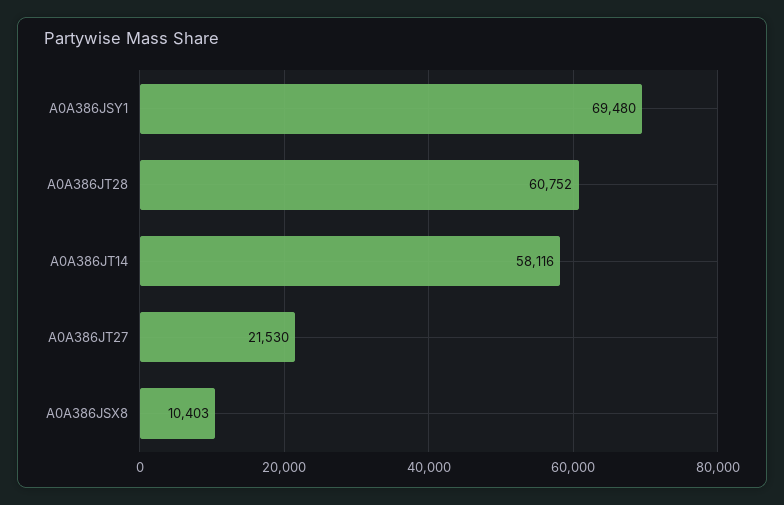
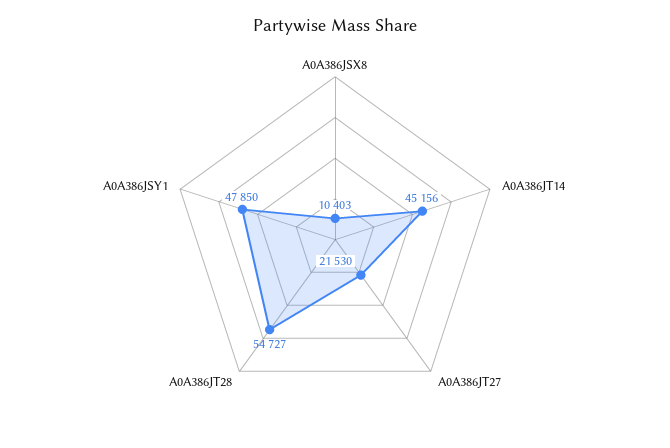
A0A386JSY1: 69480 -> 47850
A0A386JT28: 60752 -> 54727
A0A386JT14: 58116 -> 45156

